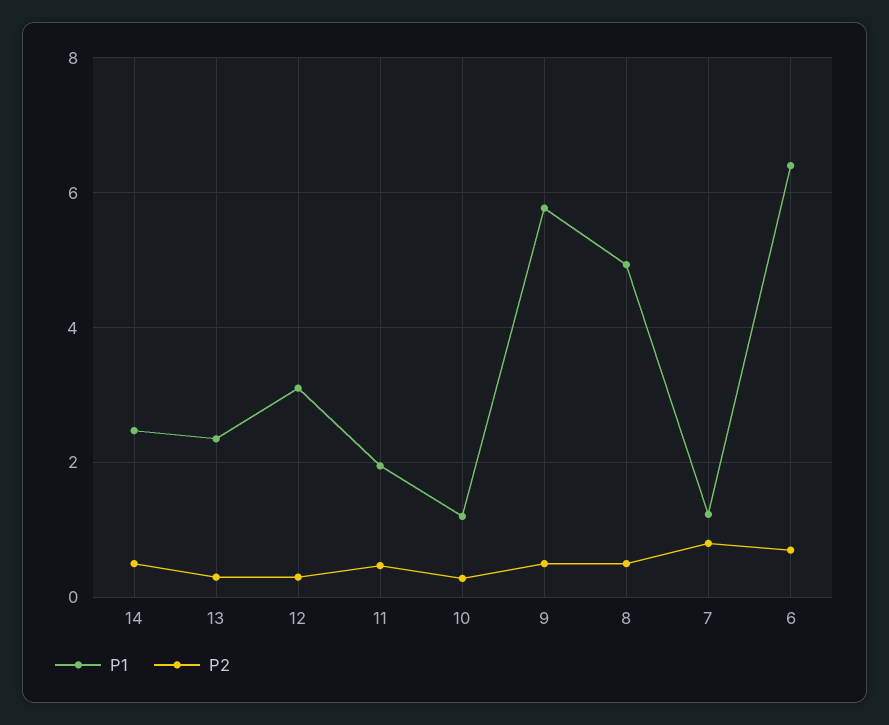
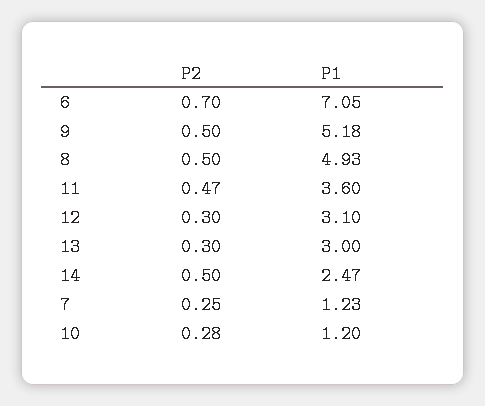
P1, 13: 2.4 -> 3
P1, 11: 2 -> 3.6
P1, 9: 5.8 -> 5.18
P2, 7: 0.8 -> 0.25
P1, 6: 6.4 -> 7.05

